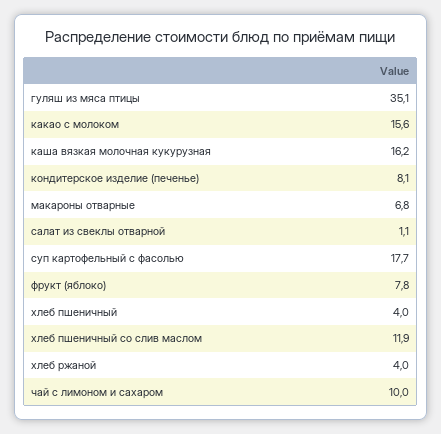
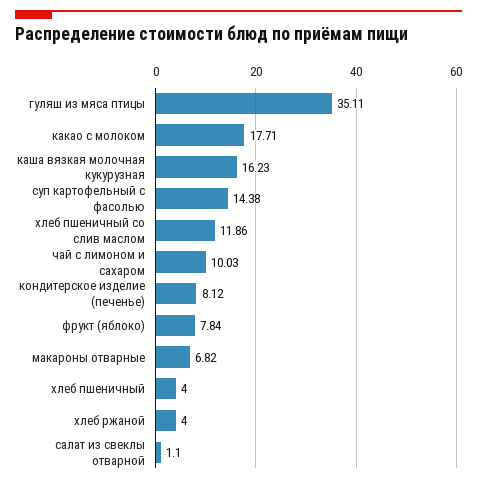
какао с молоком: 15.6 -> 17.71
суп картофельный с фасолью: 17.7 -> 14.38

